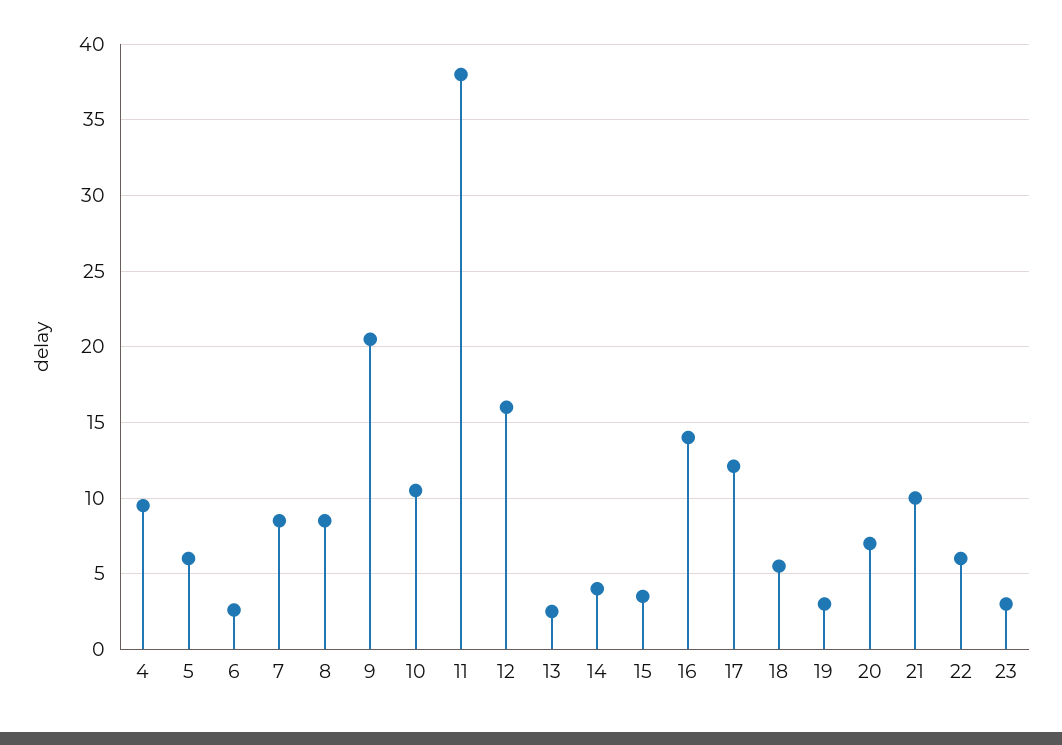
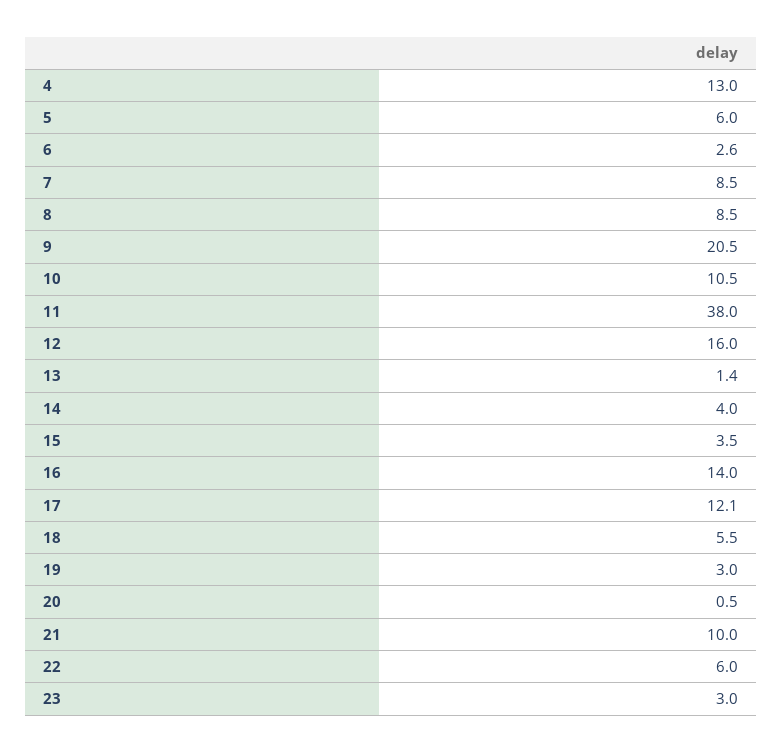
4: 9.5 -> 13
13: 2.5 -> 1.4
20: 7 -> 0.5

